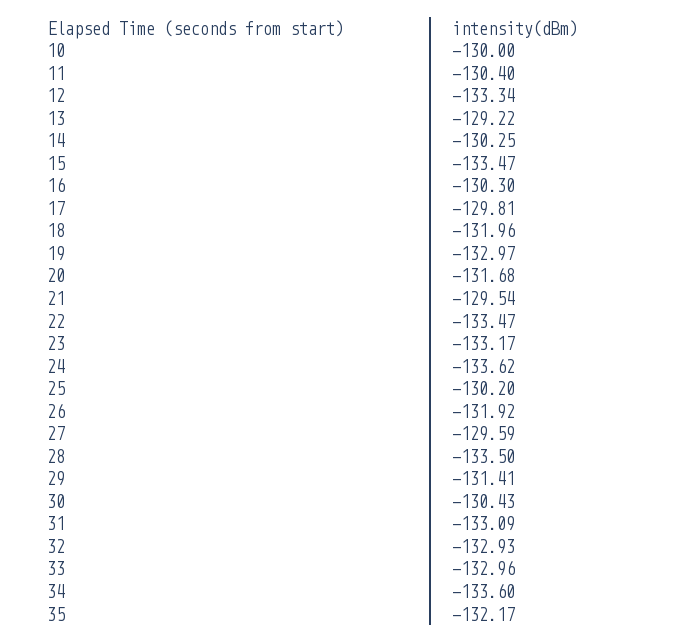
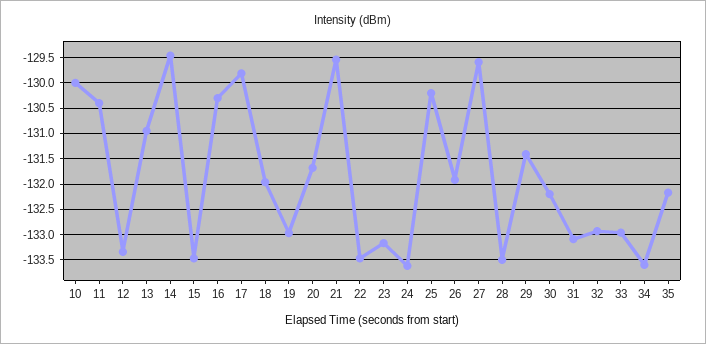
13: -129.22 -> -131
14: -130.25 -> -129.5
30: -130.43 -> -132.25

